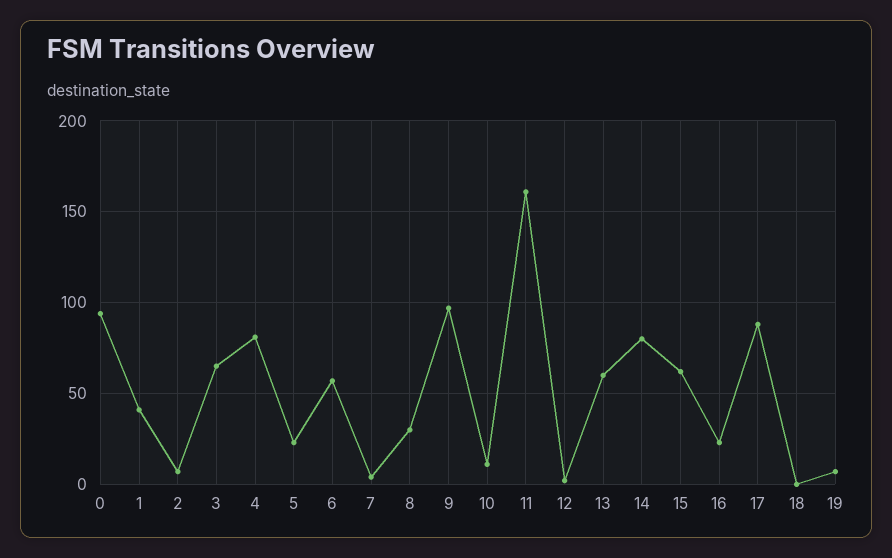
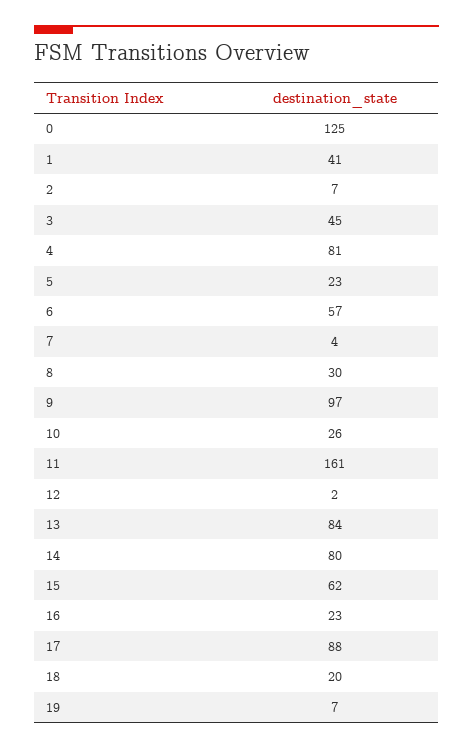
0: 95 -> 125
3: 65 -> 45
10: 10 -> 26
13: 60 -> 84
18: 0 -> 20

